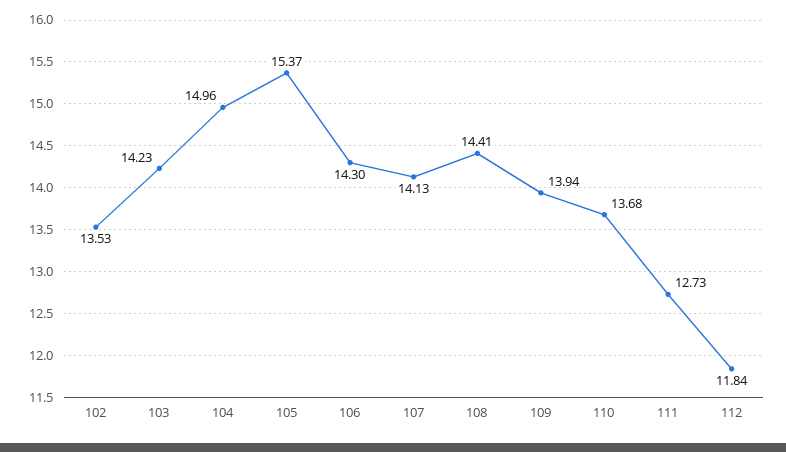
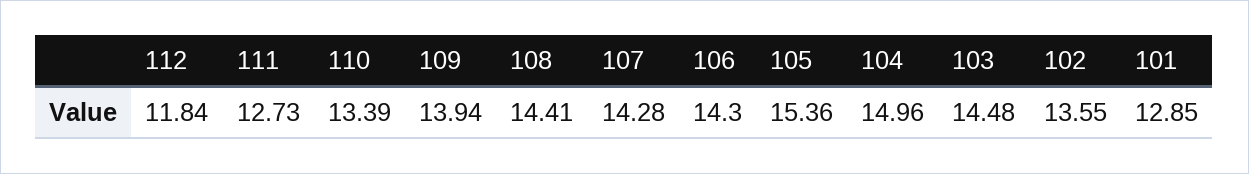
102: 13.53 -> 13.55
103: 14.23 -> 14.48
105: 15.37 -> 15.36
107: 14.13 -> 14.28
110: 13.68 -> 13.39
101: none -> 12.85

